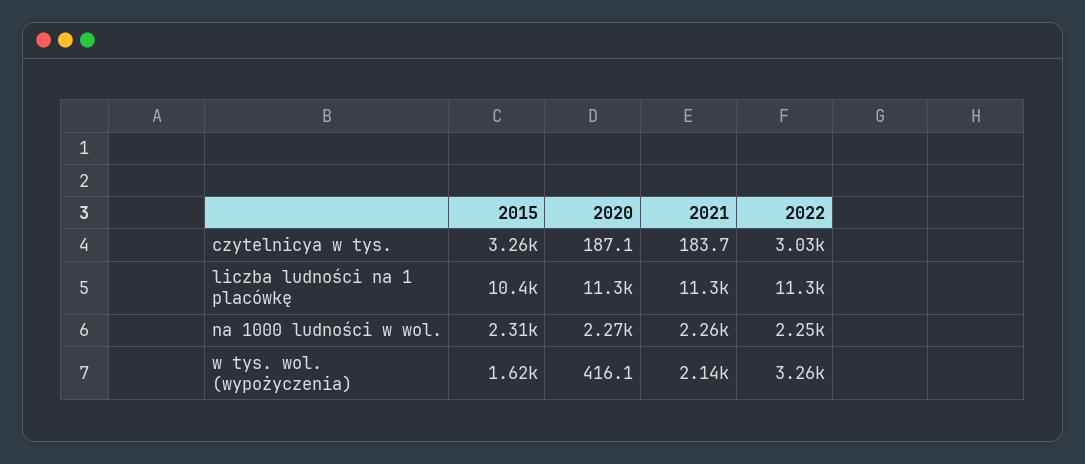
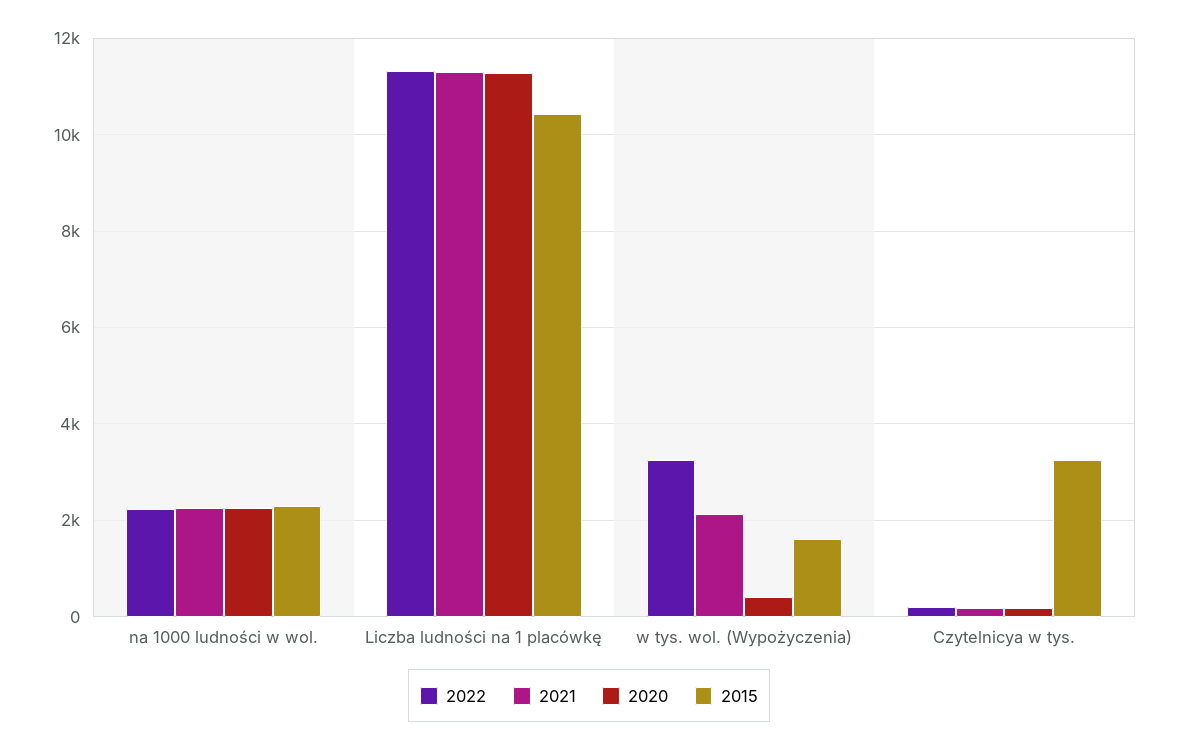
2022, czytelnicya w tys.: 3030 -> 200

